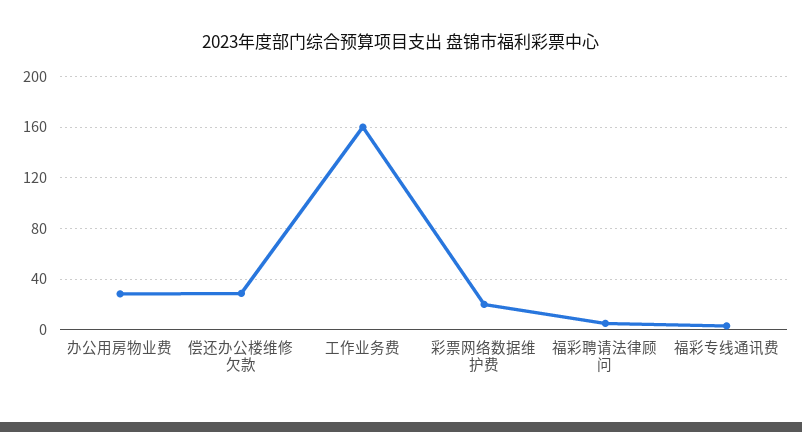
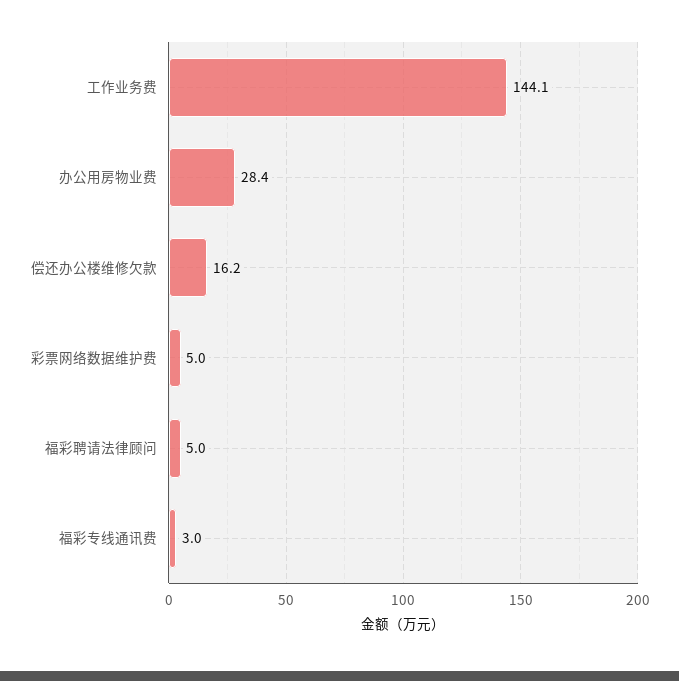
偿还办公楼维修欠款: 30 -> 16.2
工作业务费: 160 -> 144.1
彩票网络数据维护费: 20 -> 5

